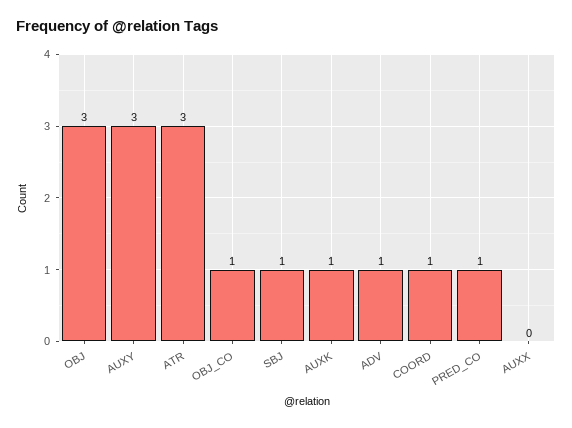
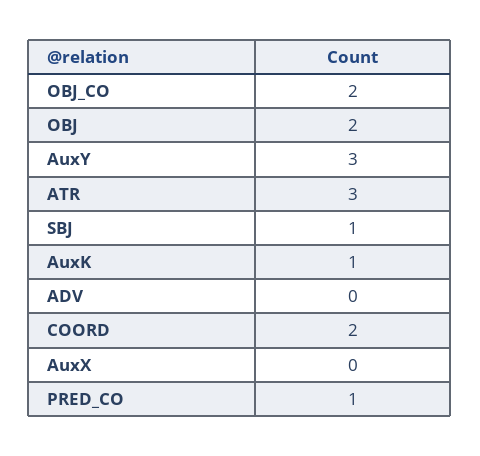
OBJ: 3 -> 2
OBJ_CO: 1 -> 2
ADV: 1 -> 0
COORD: 1 -> 2

